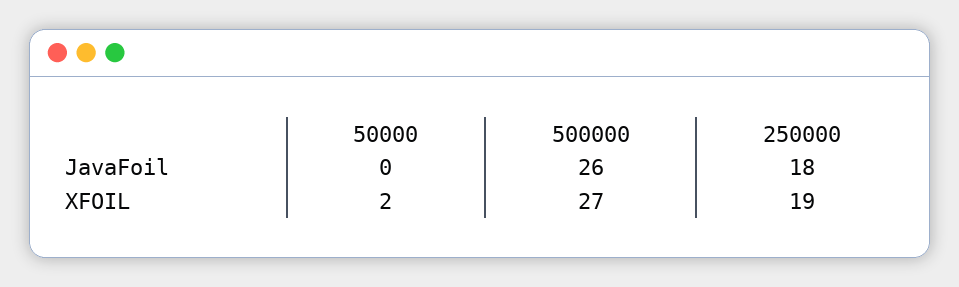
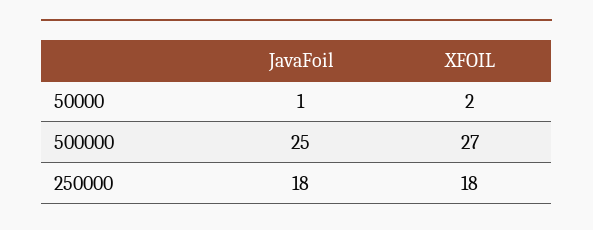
50000, JavaFoil: 0 -> 1
500000, JavaFoil: 26 -> 25
250000, XFOIL: 19 -> 18

